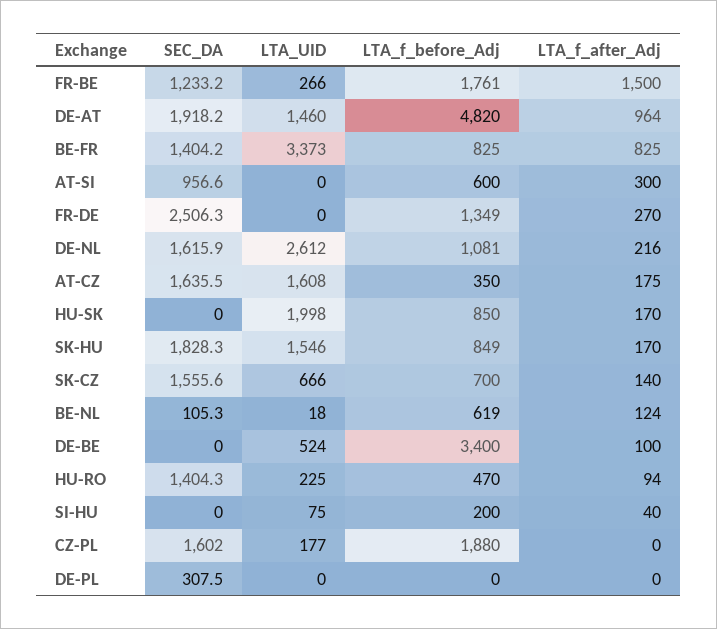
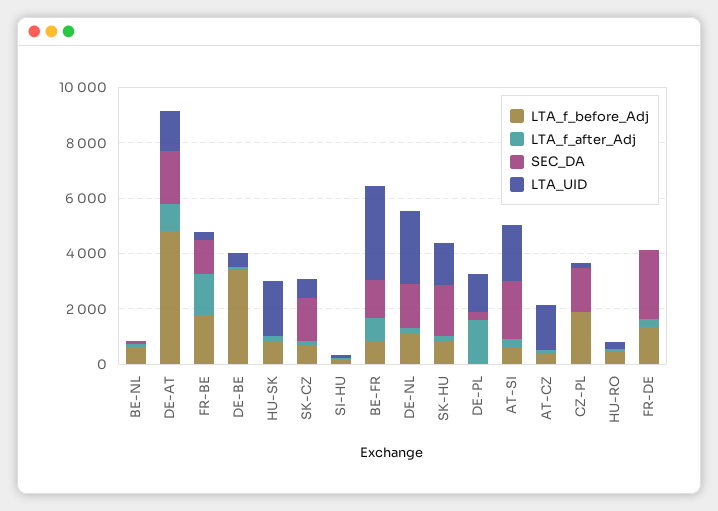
SEC_DA, AT-SI: 956.6 -> 2000
LTA_UID, AT-SI: 0 -> 2000
SEC_DA, AT-CZ: 1635.5 -> 0
SEC_DA, HU-RO: 1404.3 -> 0
LTA_UID, DE-PL: 0 -> 1500
LTA_f_after_Adj, DE-PL: 0 -> 1500

